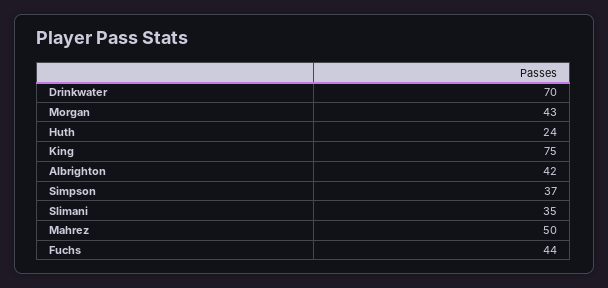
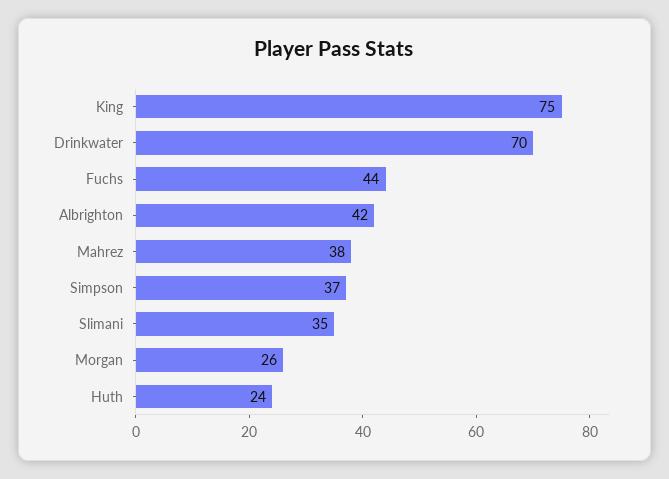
Morgan: 43 -> 26
Mahrez: 50 -> 38

